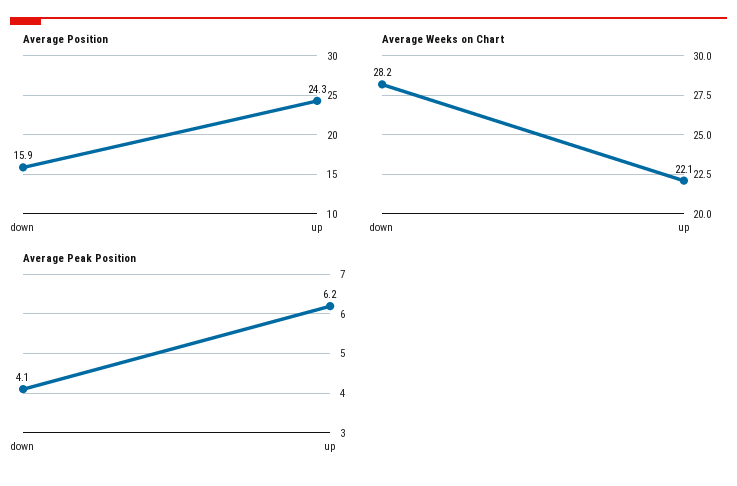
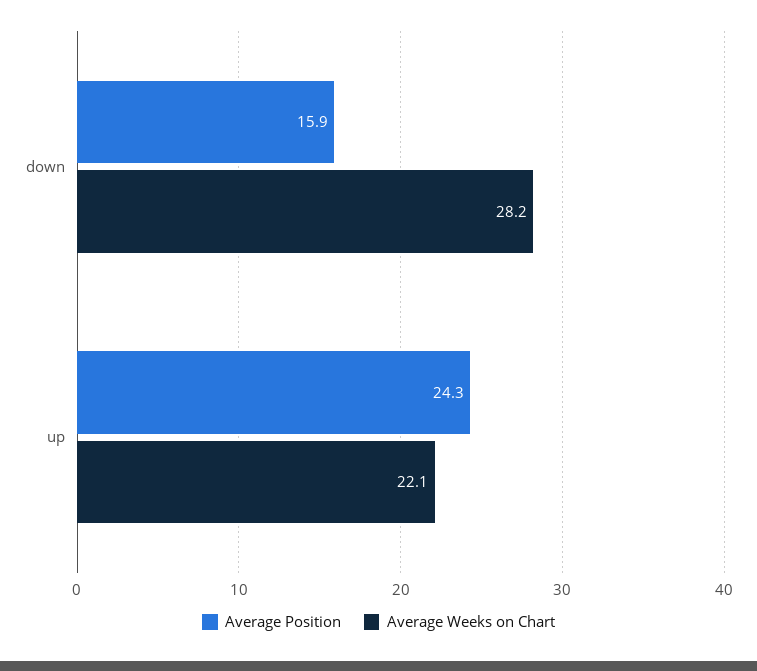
Average Peak Position, down: 4.1 -> none
Average Peak Position, up: 6.2 -> none

